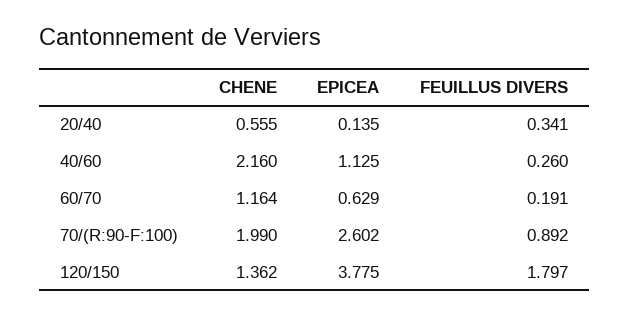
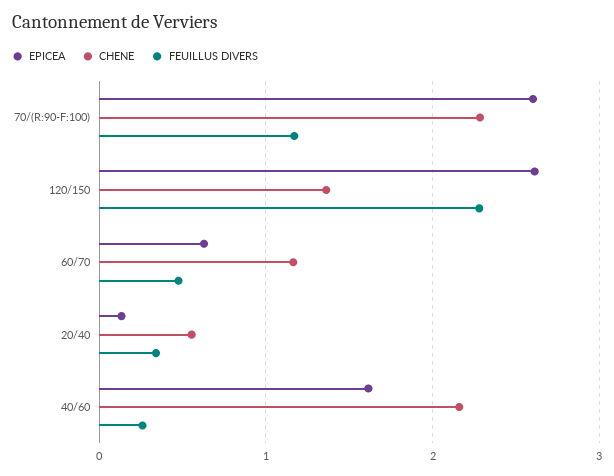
EPICEA, 40/60: 1.125 -> 1.6
FEUILLUS DIVERS, 60/70: 0.191 -> 0.5
CHENE, 70/(R:90-F:100): 1.99 -> 2.3
FEUILLUS DIVERS, 70/(R:90-F:100): 0.892 -> 1.2
EPICEA, 120/150: 3.775 -> 2.6
FEUILLUS DIVERS, 120/150: 1.797 -> 2.3

